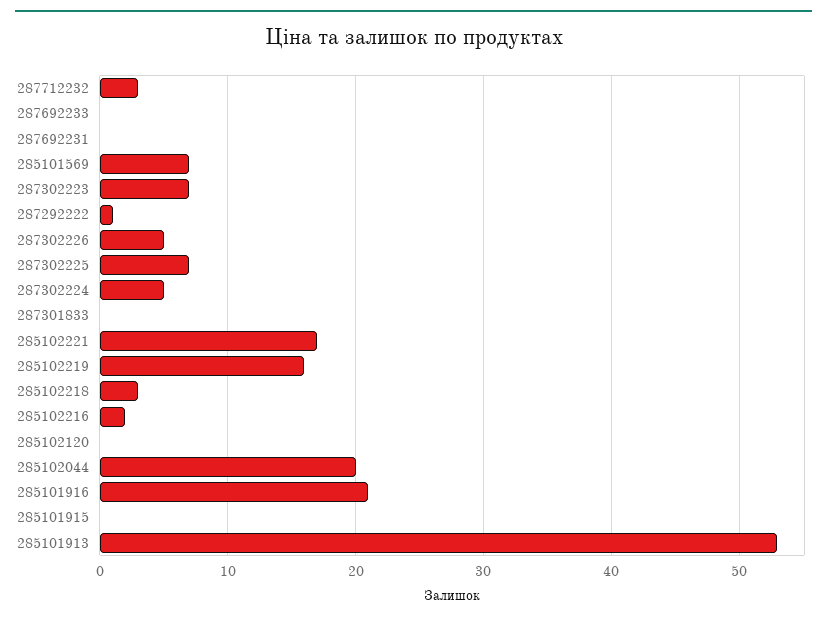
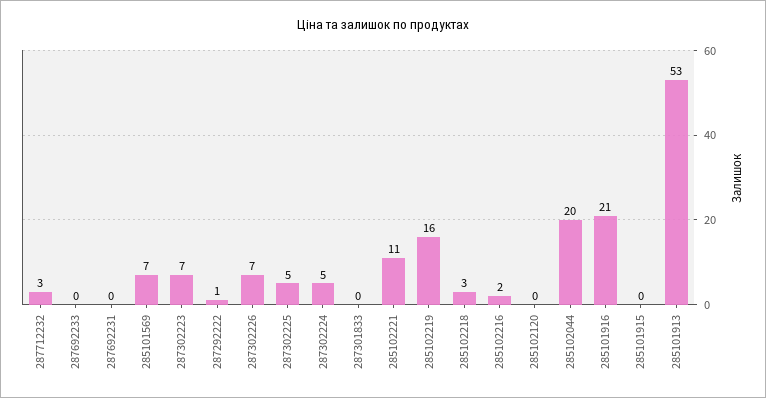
287302226: 5 -> 7
287302225: 7 -> 5
285102221: 17 -> 11

